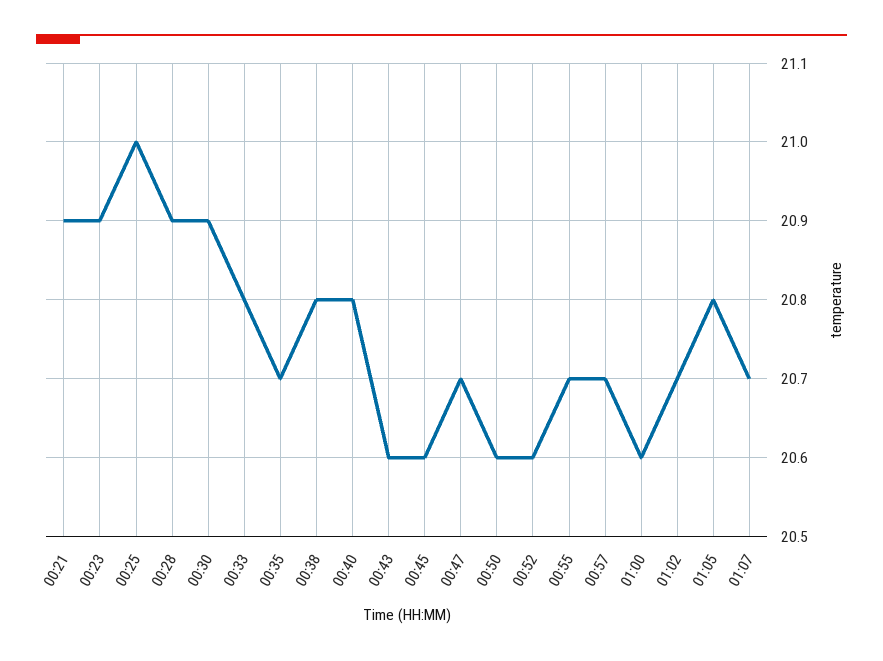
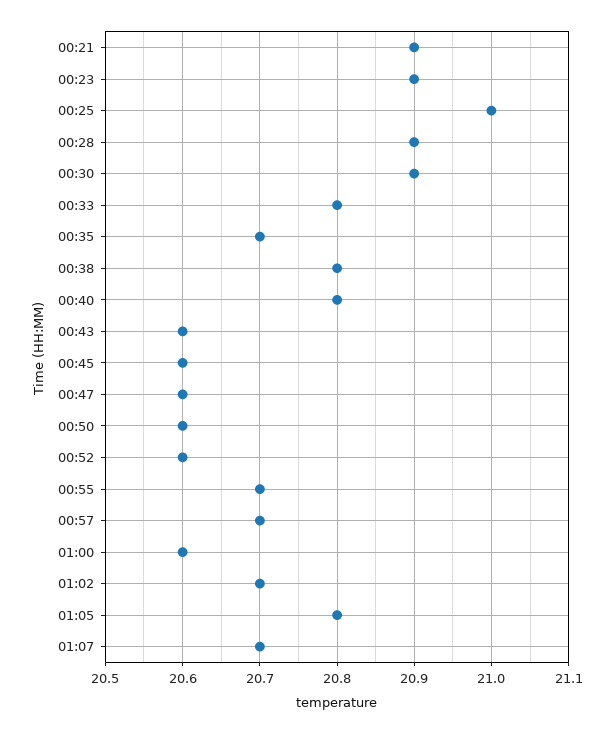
00:47: 20.7 -> 20.6

